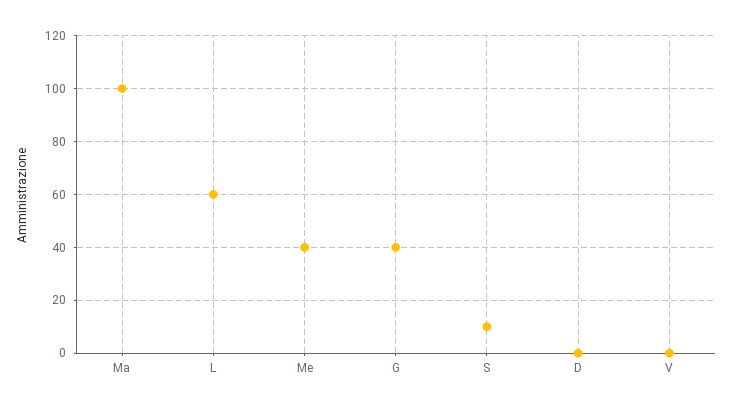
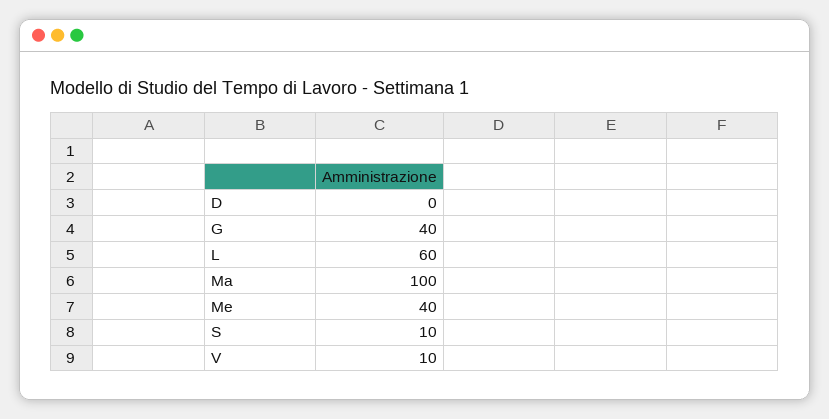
V: 0 -> 10

